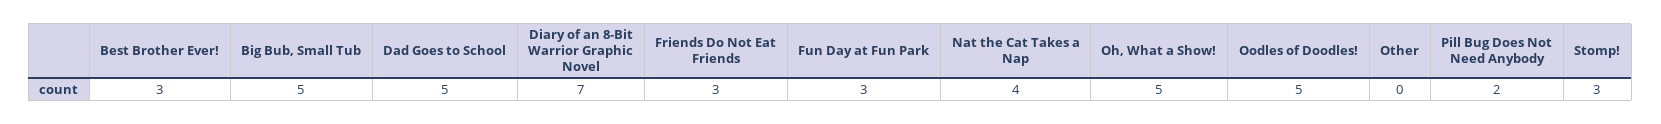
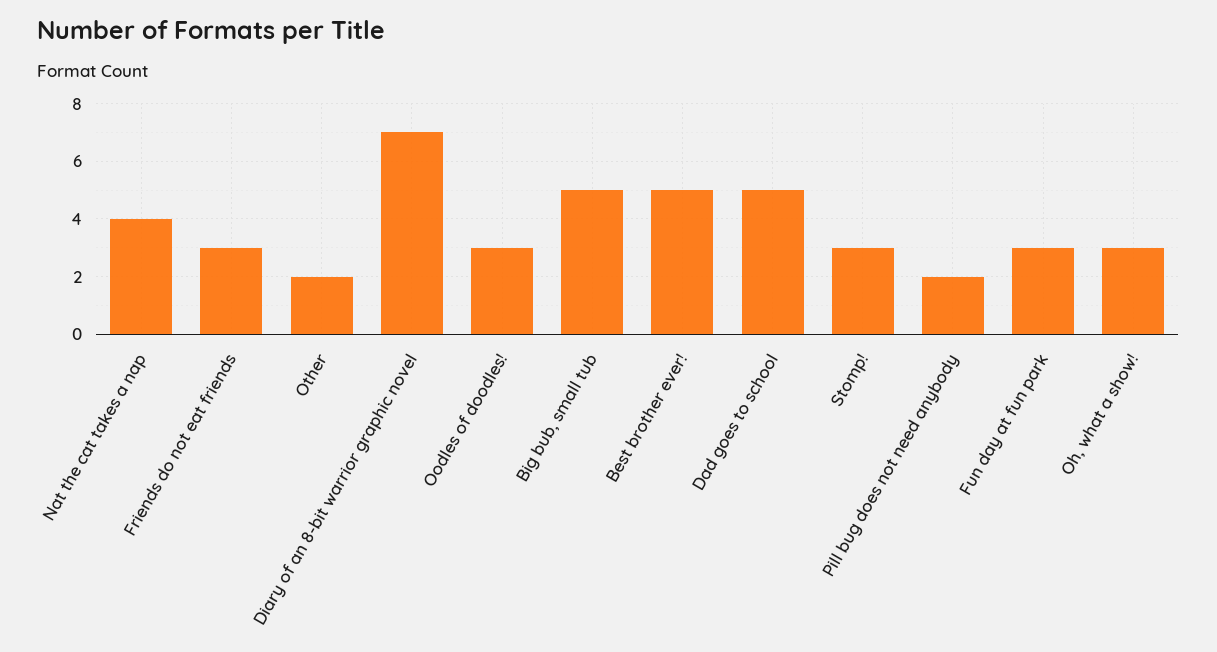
Best Brother Ever!: 3 -> 5
Oh, What a Show!: 5 -> 3
Oodles of Doodles!: 5 -> 3
Other: 0 -> 2

